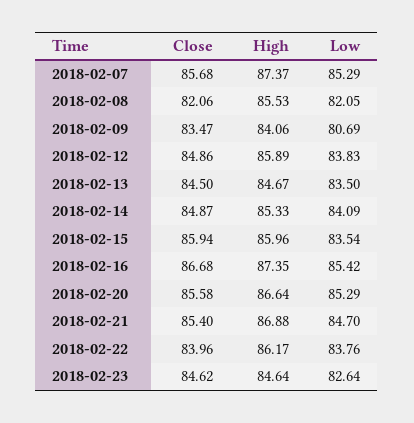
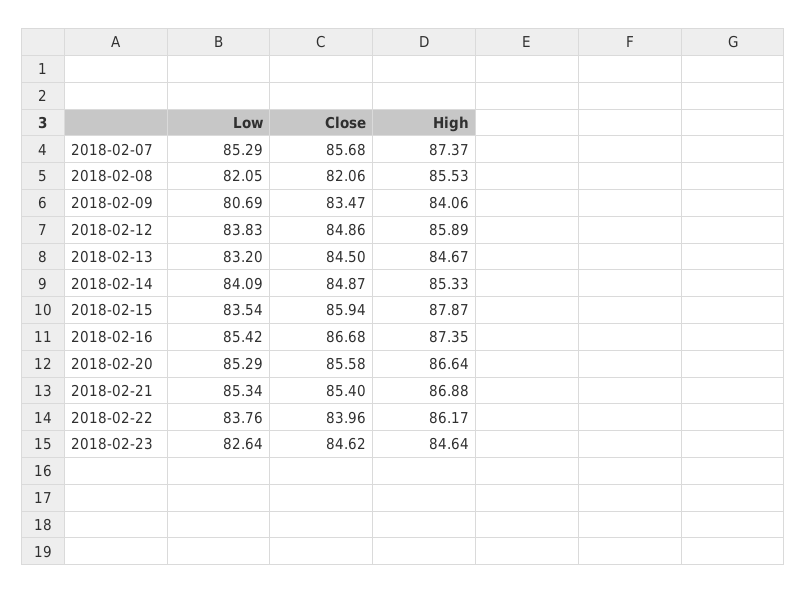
Low, 2018-02-13: 83.5 -> 83.2
High, 2018-02-15: 85.96 -> 87.87
Low, 2018-02-21: 84.7 -> 85.34

